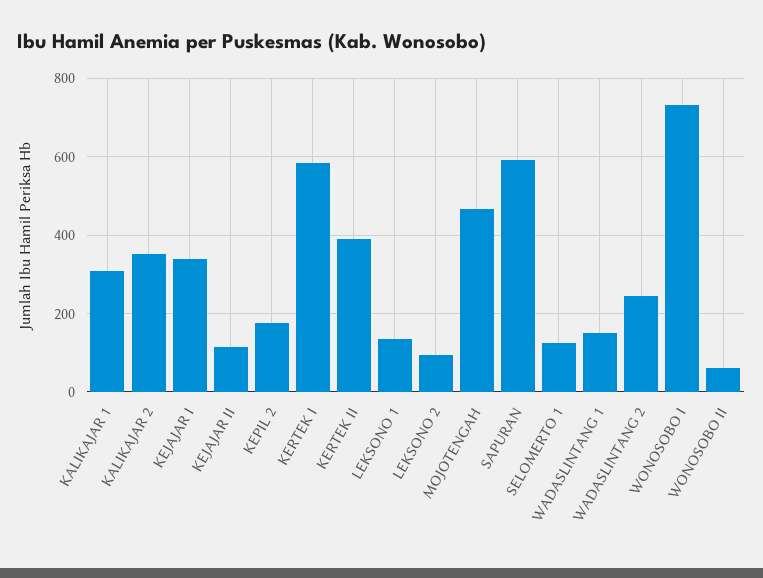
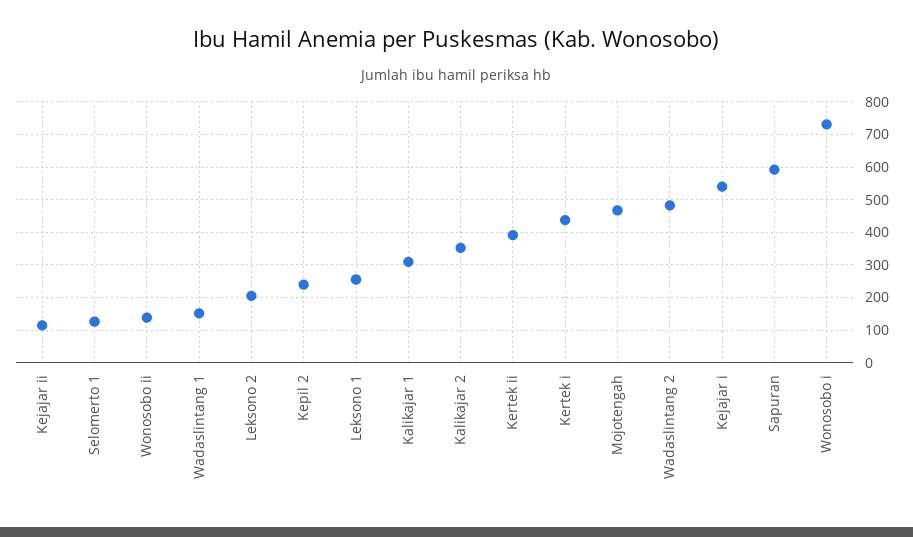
KEJAJAR I: 340 -> 540
KEPIL 2: 180 -> 240
KERTEK I: 580 -> 440
LEKSONO 1: 140 -> 260
LEKSONO 2: 100 -> 200
WADASLINTANG 2: 240 -> 480
WONOSOBO II: 60 -> 140

